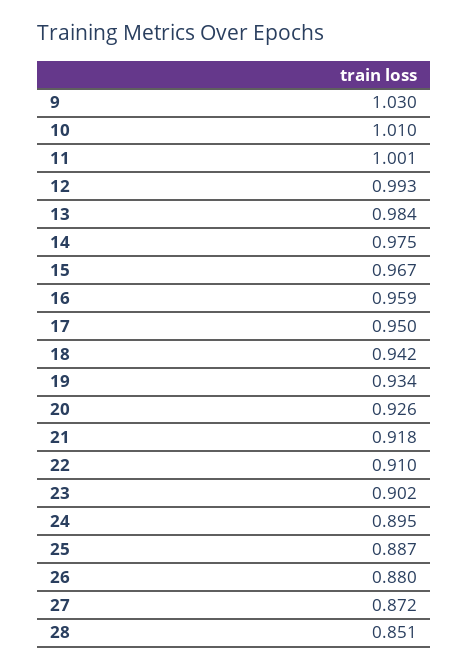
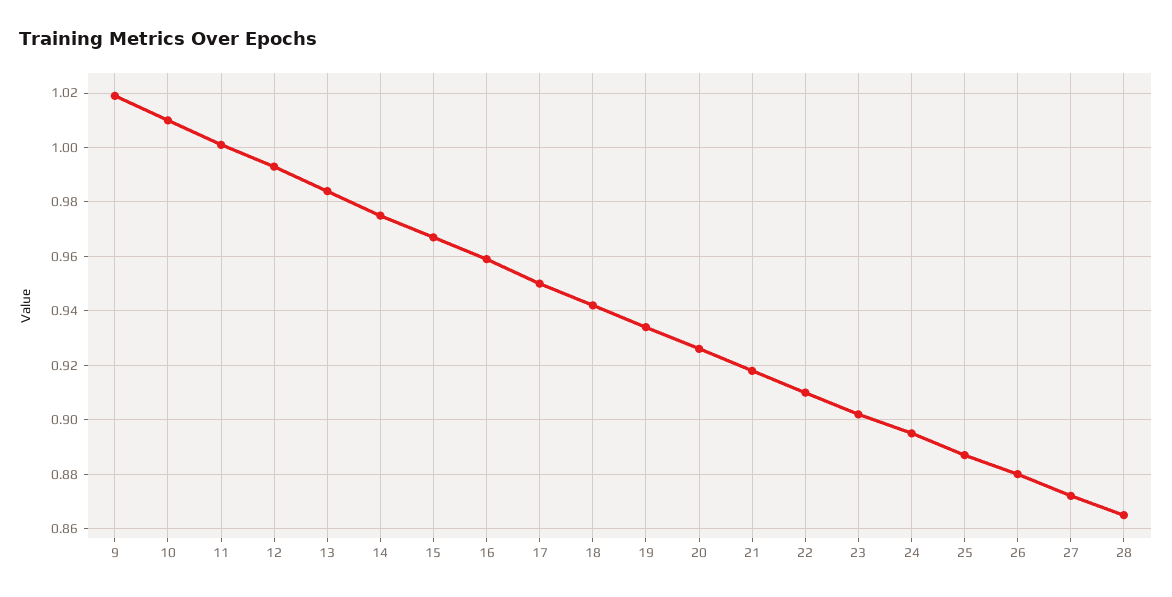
9: 1.03 -> 1.02
28: 0.851 -> 0.865

